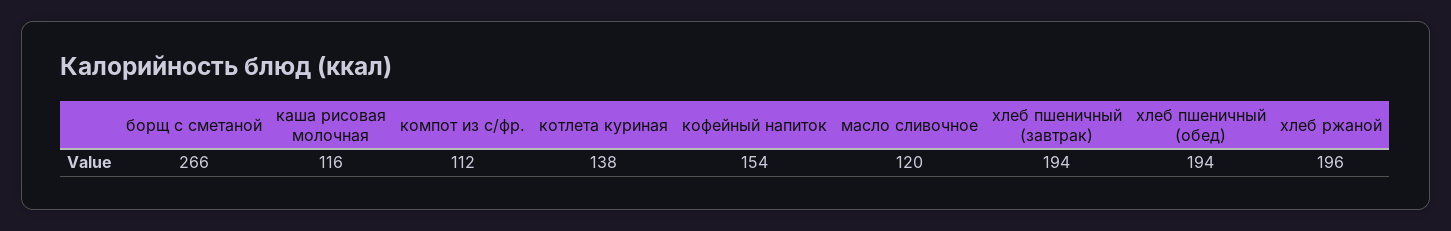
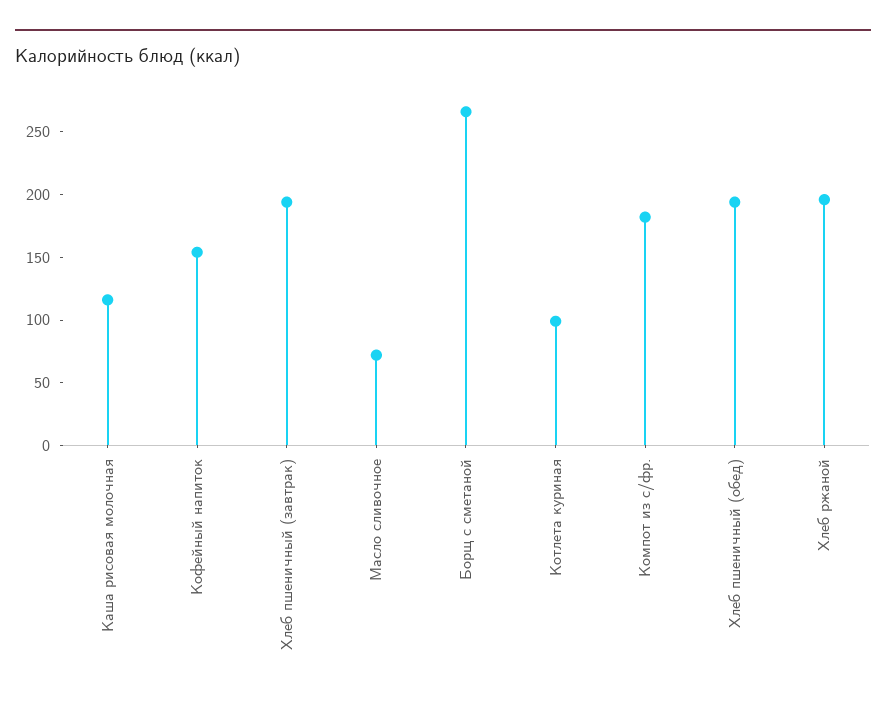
компот из с/фр.: 112 -> 180
котлета куриная: 138 -> 100
масло сливочное: 120 -> 70

